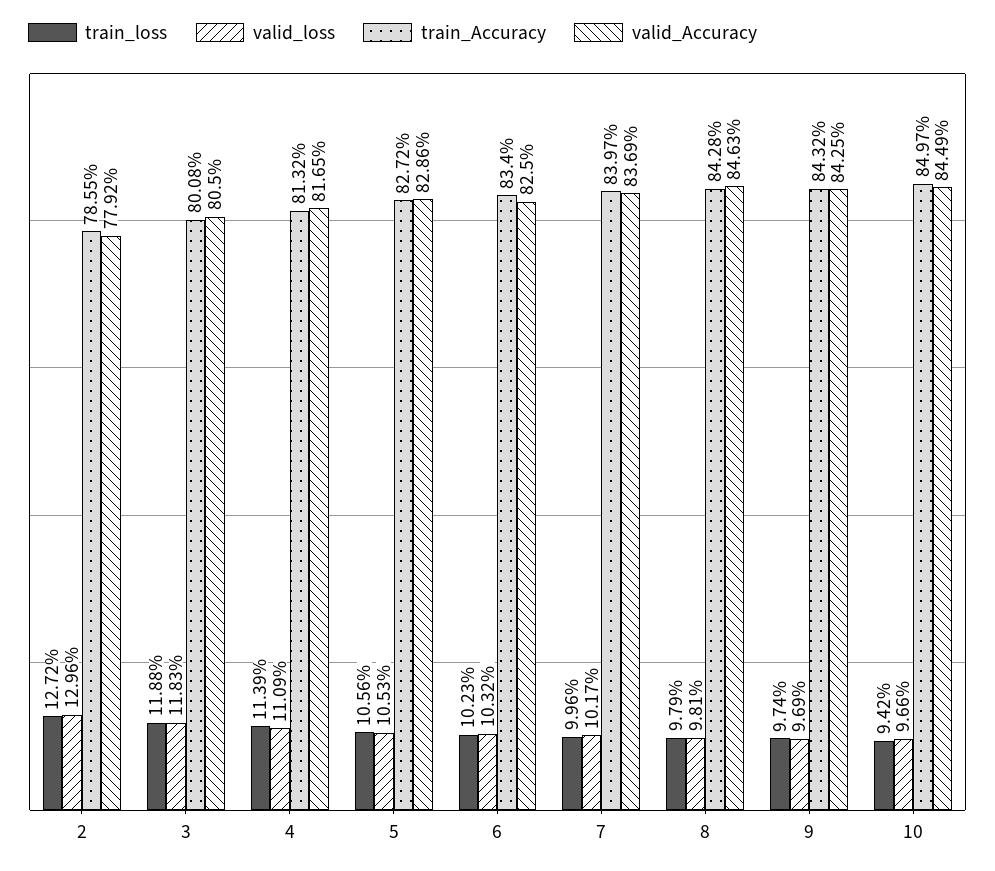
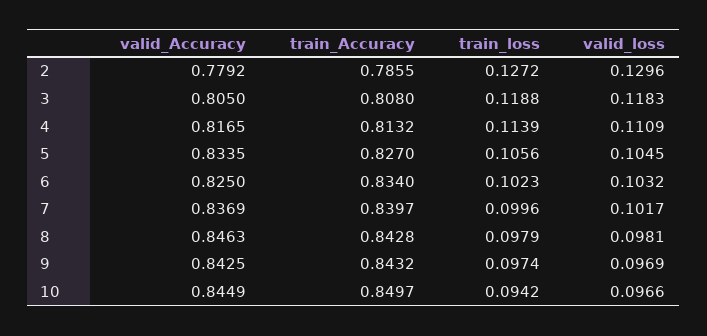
train_Accuracy, 3: 0.8008 -> 0.808
valid_loss, 5: 0.1053 -> 0.1045
train_Accuracy, 5: 0.8272 -> 0.827
valid_Accuracy, 5: 0.8286 -> 0.8335

